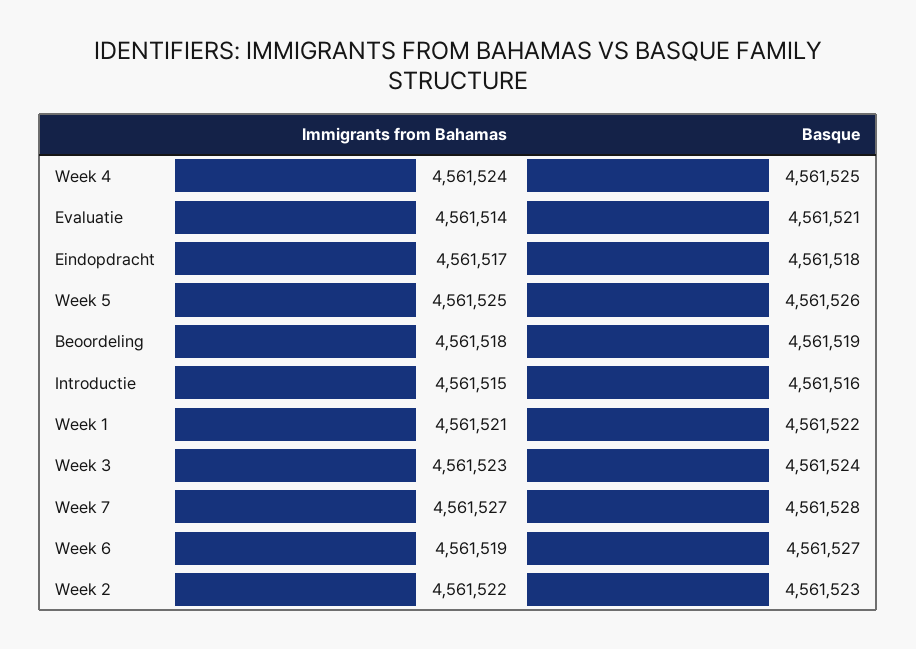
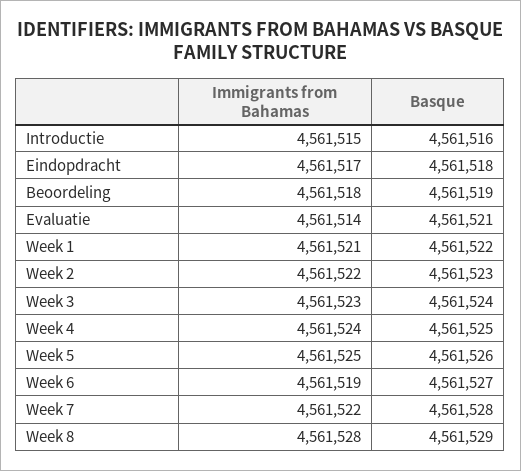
Immigrants from Bahamas, Week 7: 4561527 -> 4561522
Immigrants from Bahamas, Week 8: none -> 4561528
Basque, Week 8: none -> 4561529

